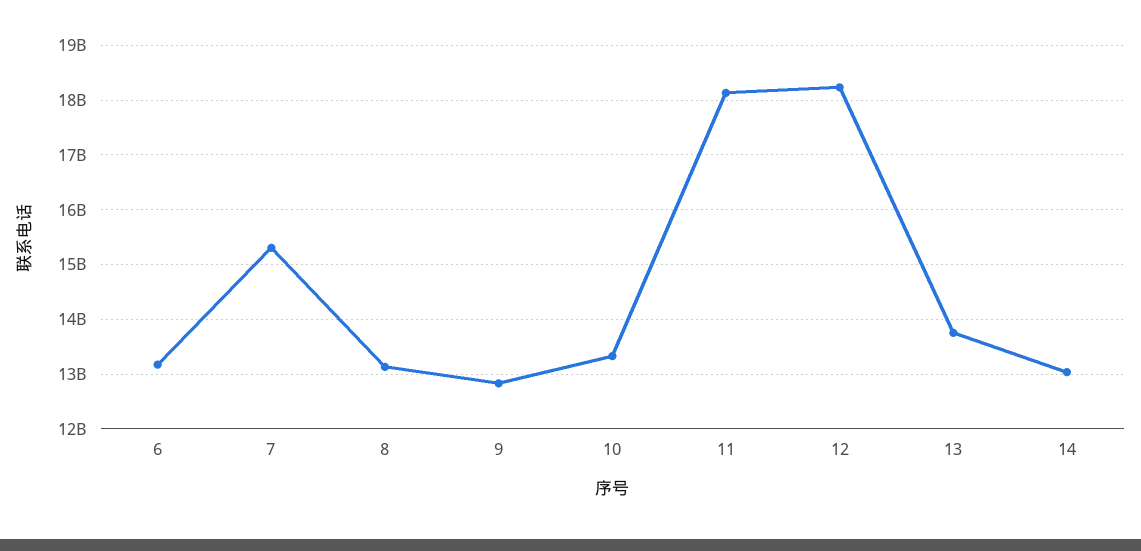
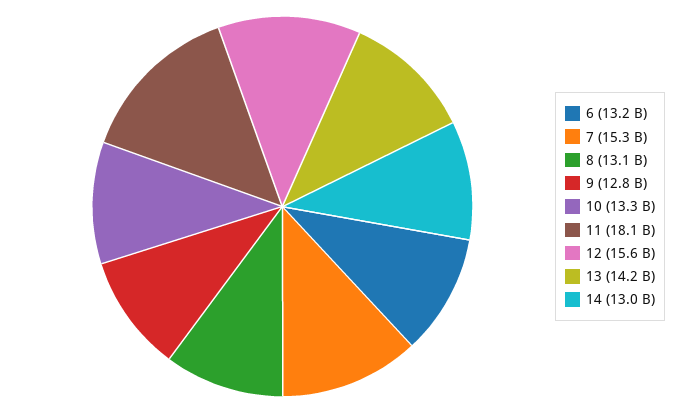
12: 18200000000 -> 15600000000
13: 13800000000 -> 14200000000

